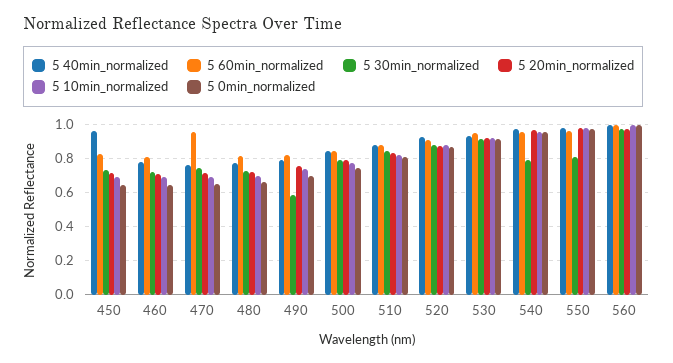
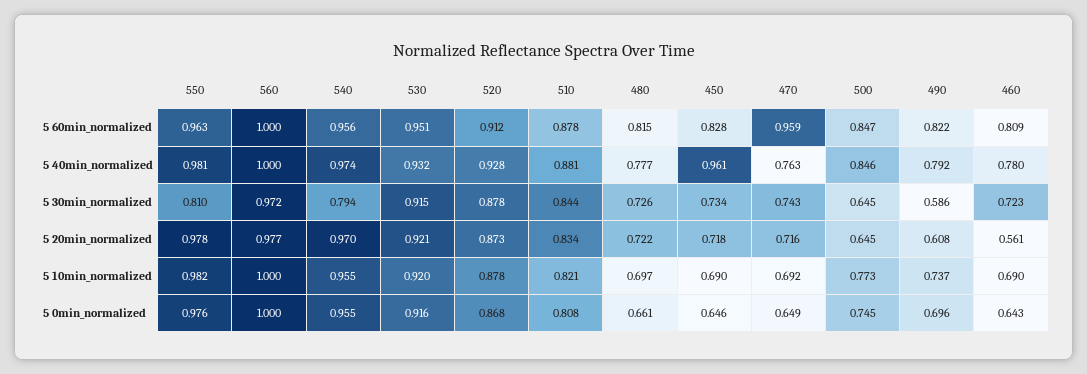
5 20min_normalized, 460: 0.7 -> 0.561
5 20min_normalized, 490: 0.75 -> 0.608
5 30min_normalized, 500: 0.8 -> 0.645
5 20min_normalized, 500: 0.8 -> 0.645

